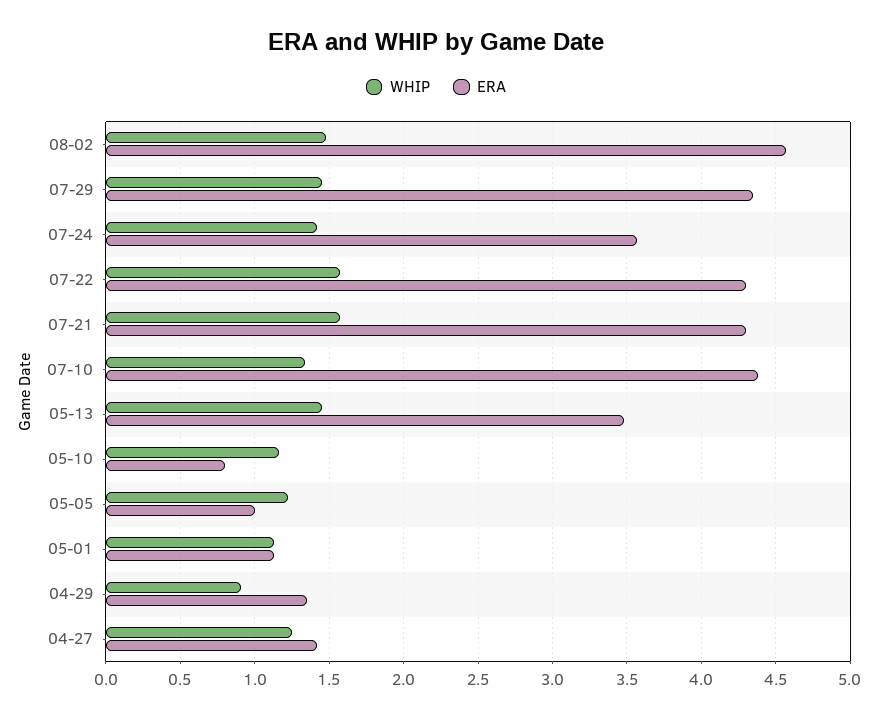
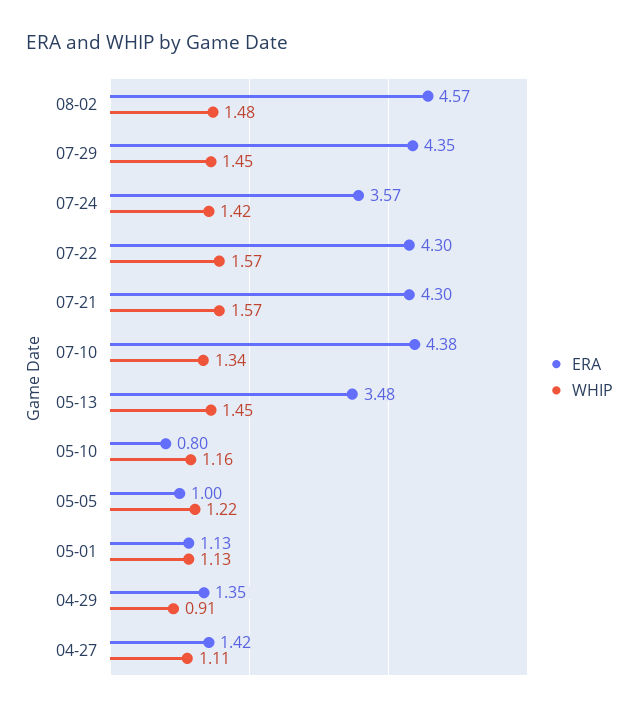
WHIP, 04-27: 1.25 -> 1.11

